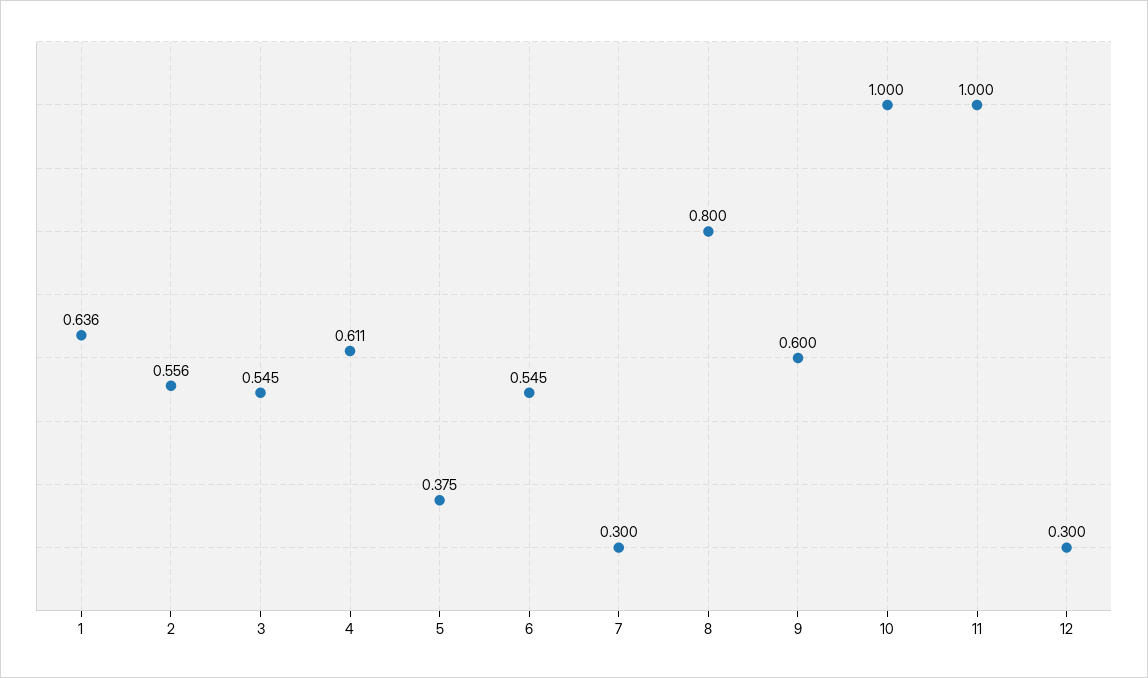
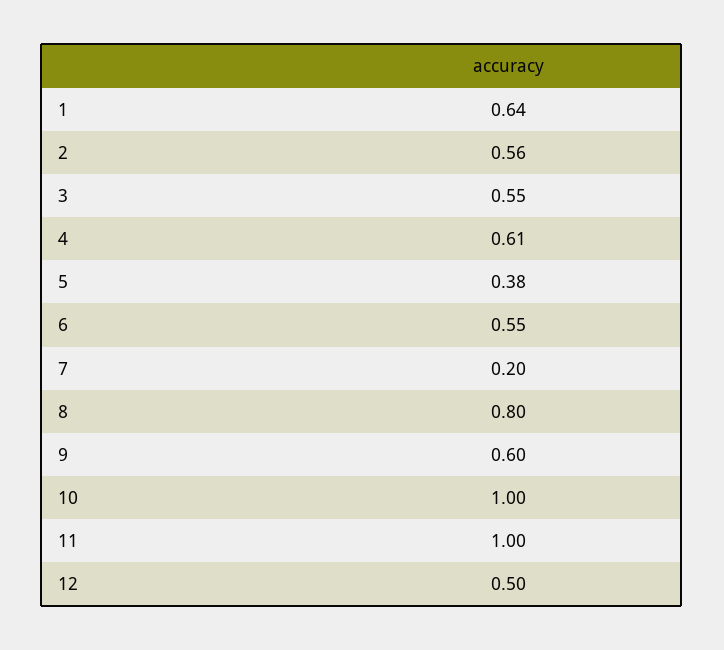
7: 0.3 -> 0.2
12: 0.3 -> 0.5

